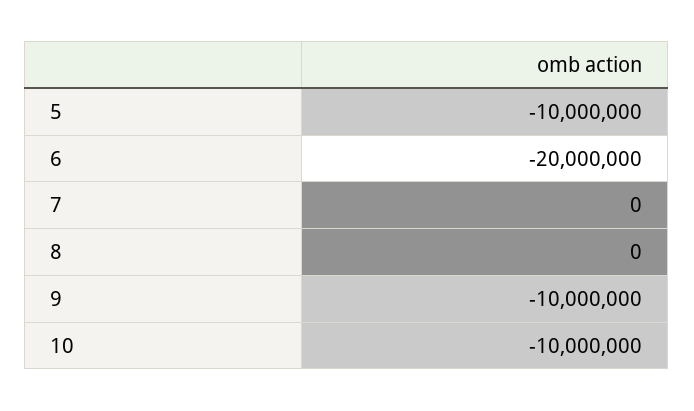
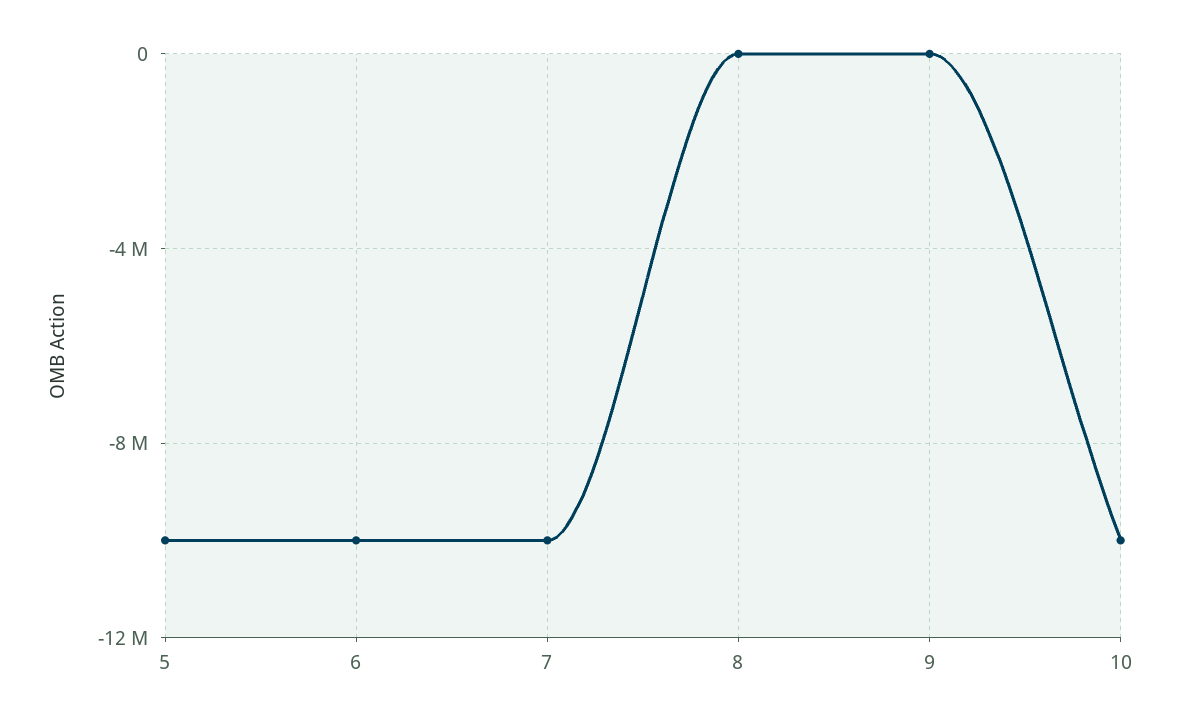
6: -20000000 -> -10000000
7: 0 -> -10000000
9: -10000000 -> 0

